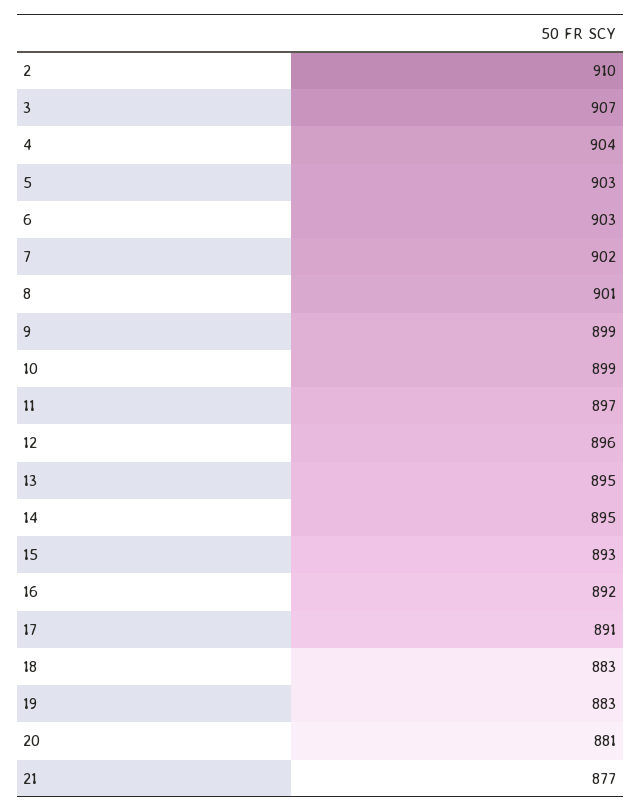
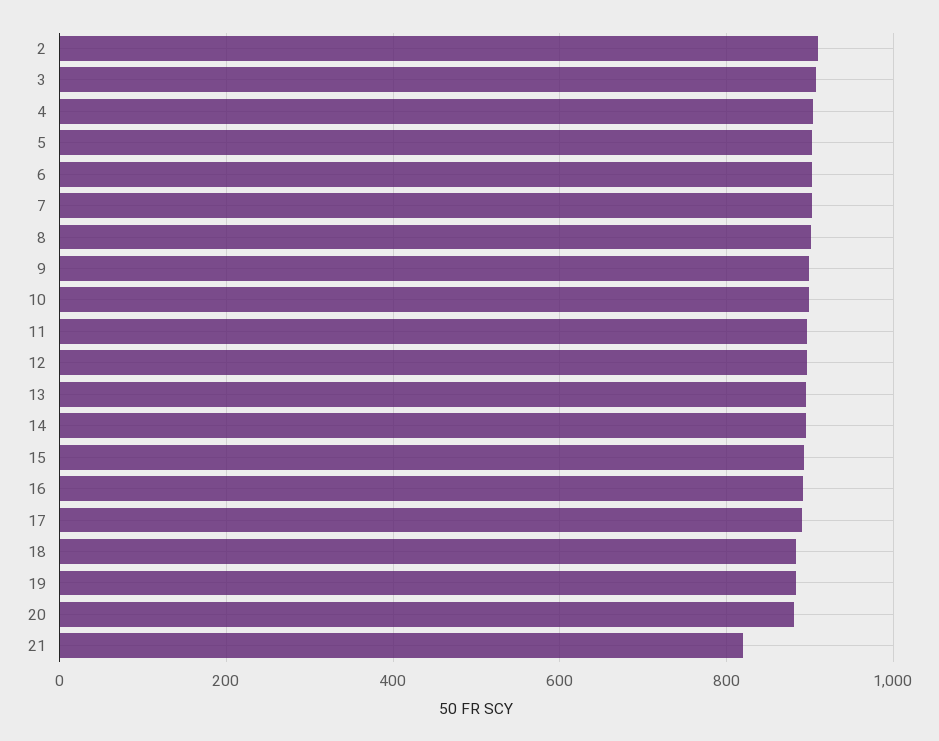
21: 877 -> 820

